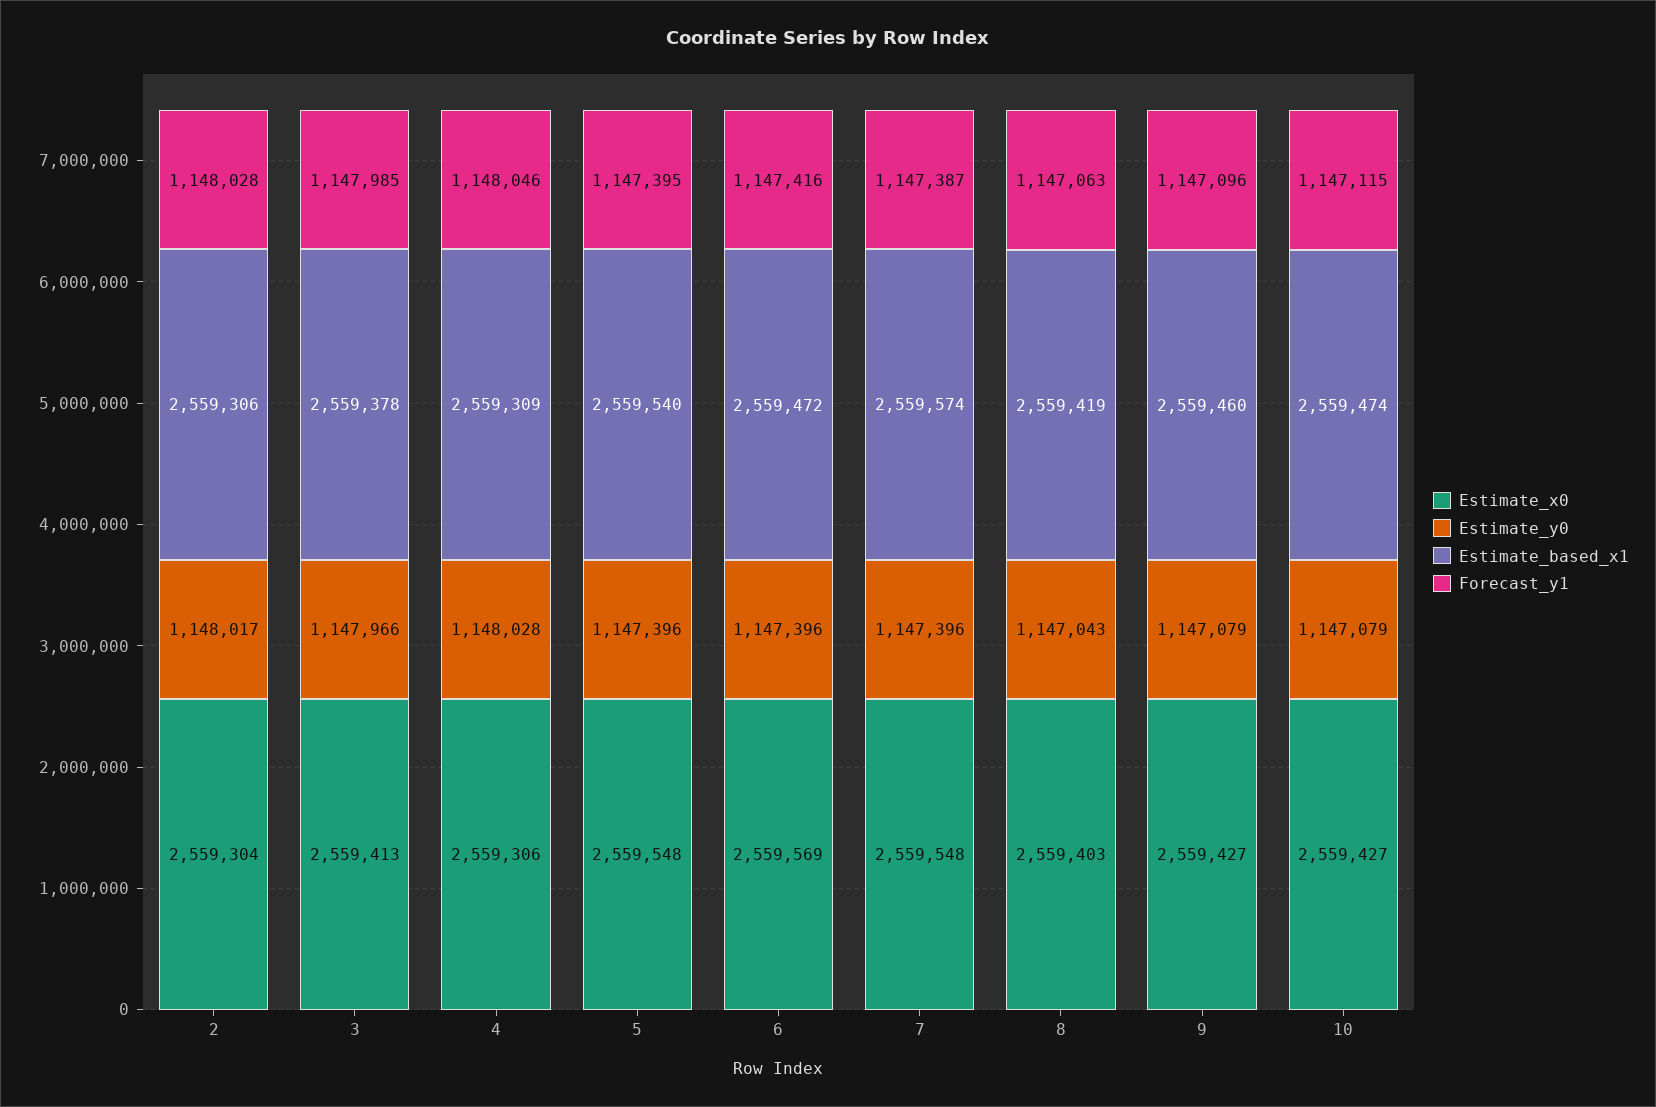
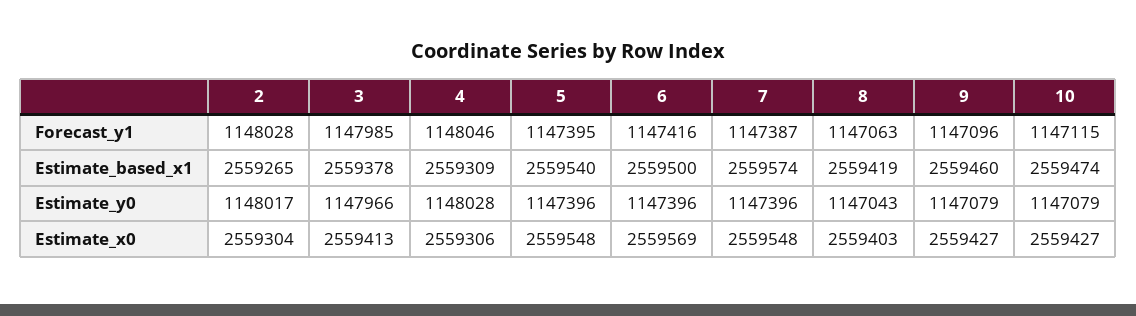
Estimate_based_x1, 2: 2559306 -> 2559265
Estimate_based_x1, 6: 2559472 -> 2559500

